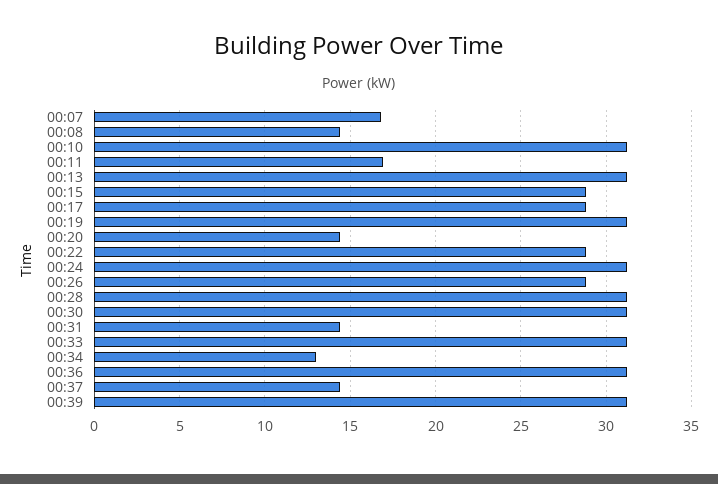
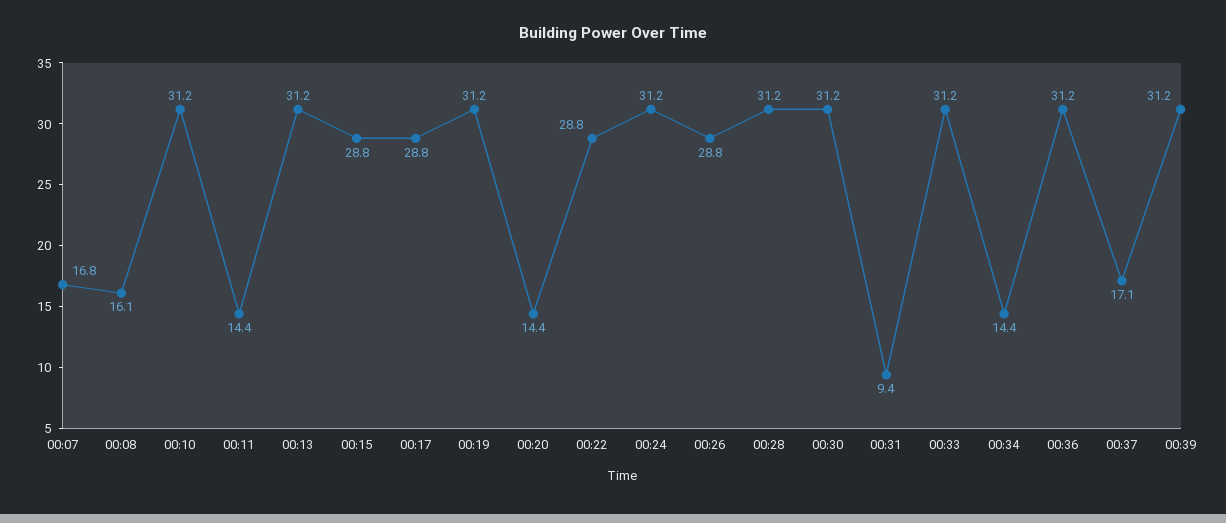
00:08: 14.5 -> 16.1
00:11: 17 -> 14.4
00:31: 14.5 -> 9.4
00:34: 13 -> 14.4
00:37: 14.5 -> 17.1

